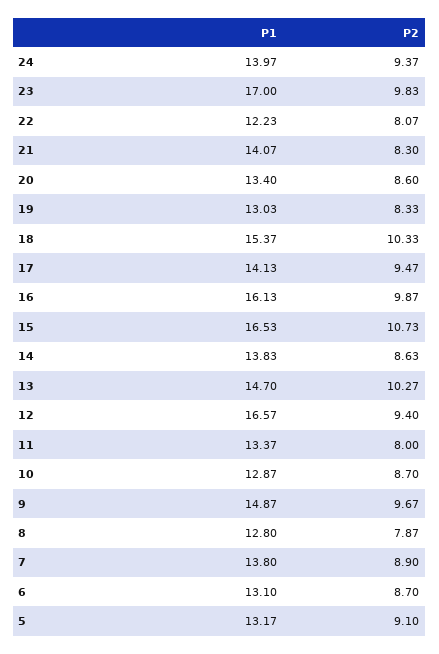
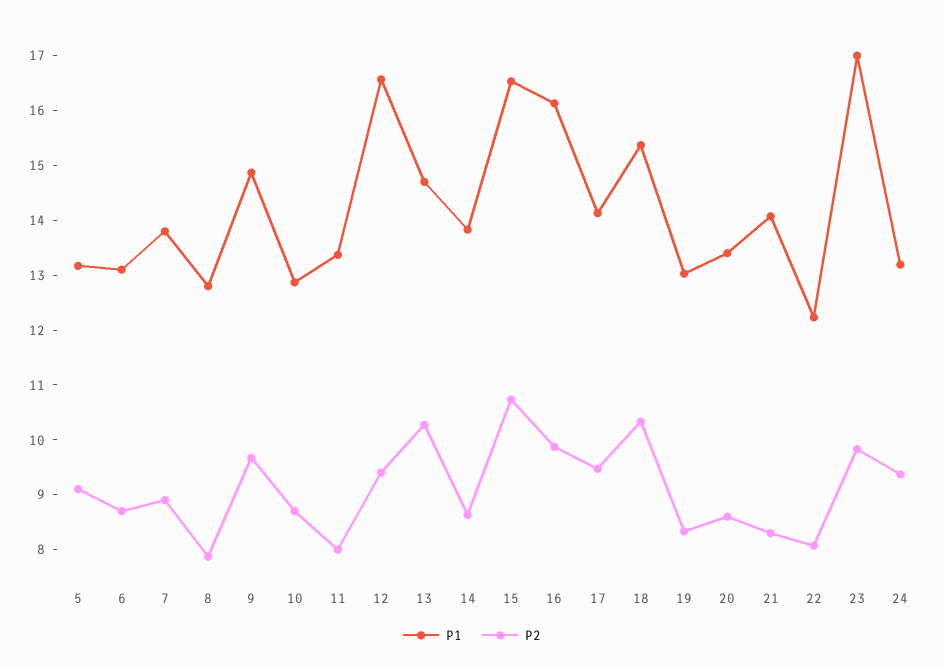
P1, 24: 13.97 -> 13.2

